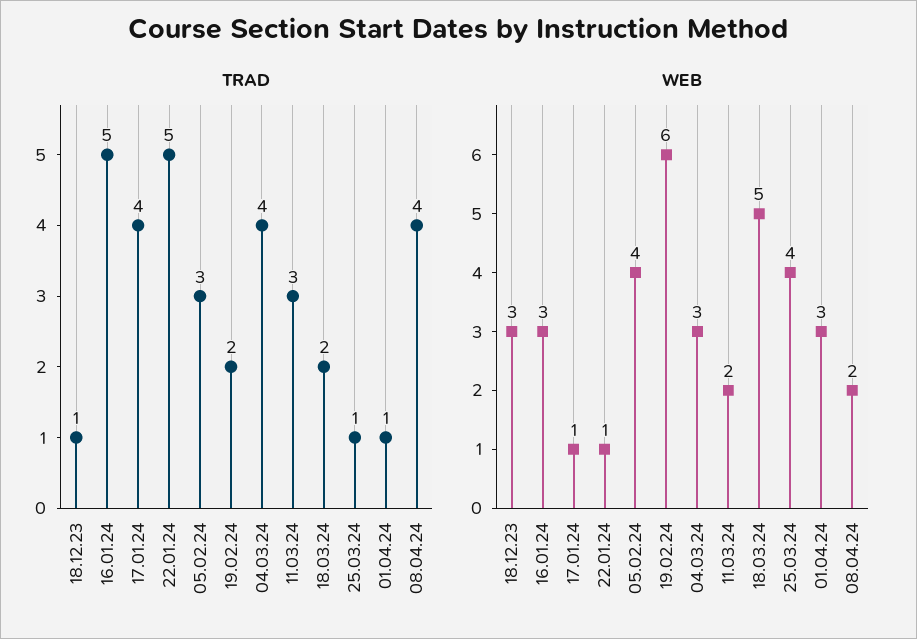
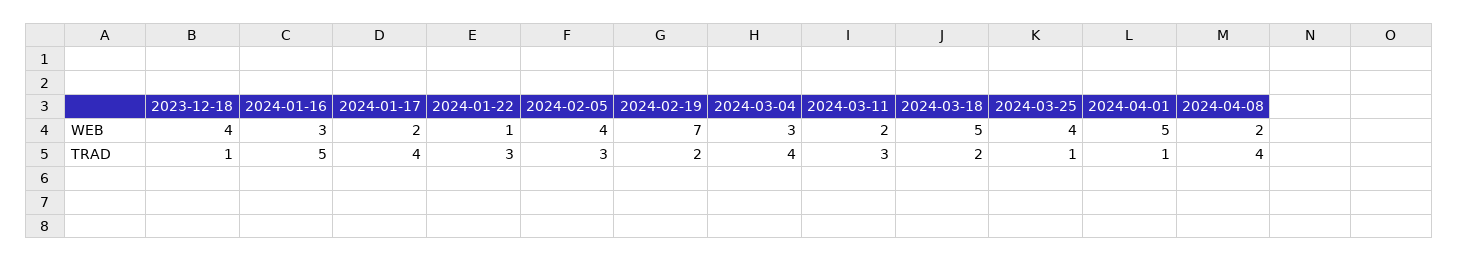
TRAD, 22.01.24: 5 -> 3
WEB, 18.12.23: 3 -> 4
WEB, 17.01.24: 1 -> 2
WEB, 19.02.24: 6 -> 7
WEB, 01.04.24: 3 -> 5

